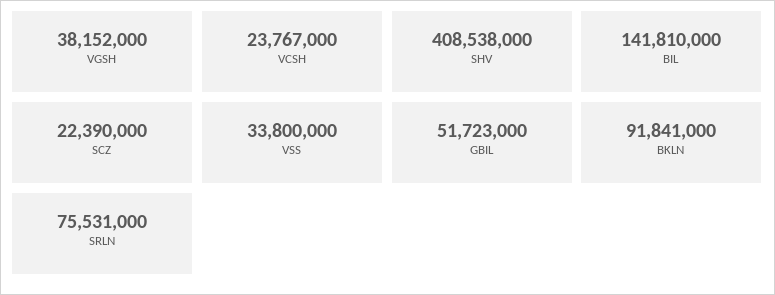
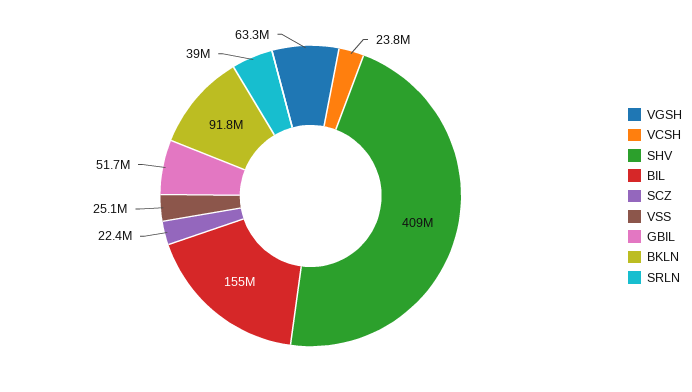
VGSH: 38152000 -> 63300000
BIL: 141810000 -> 155000000
VSS: 33800000 -> 25100000
SRLN: 75531000 -> 39000000

